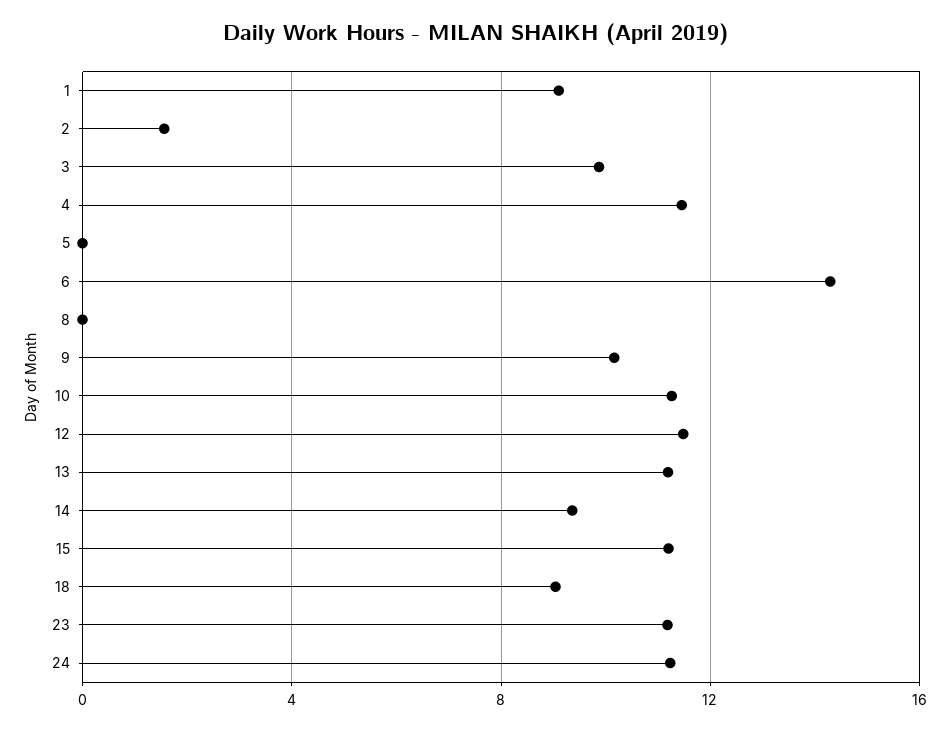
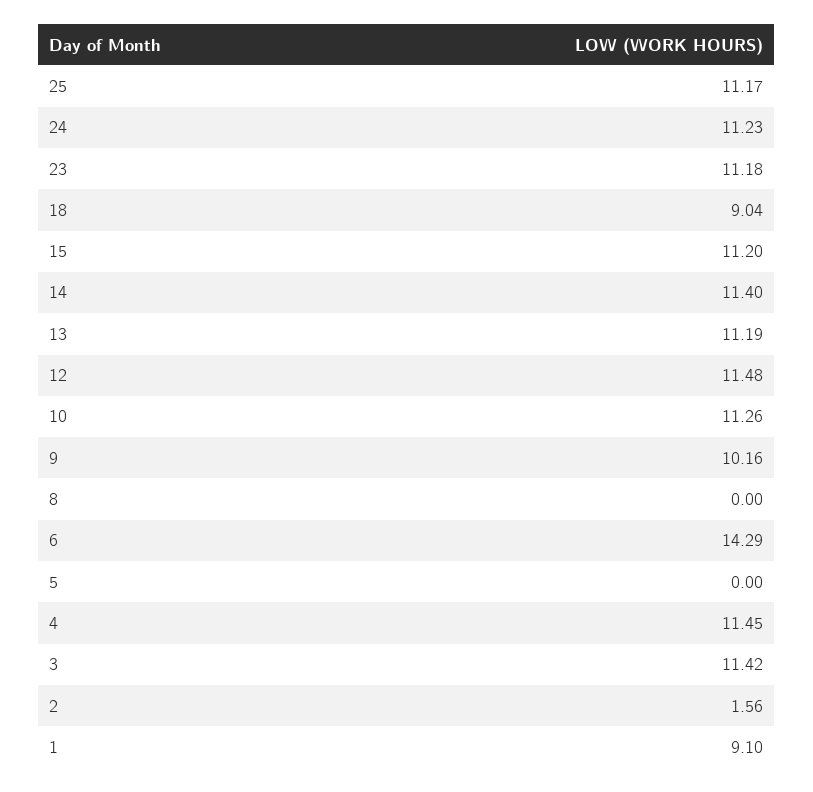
3: 10 -> 11.42
14: 9.5 -> 11.4
25: none -> 11.17

